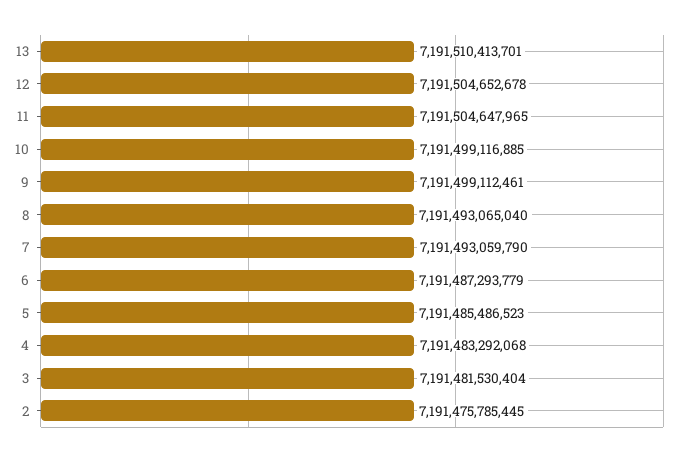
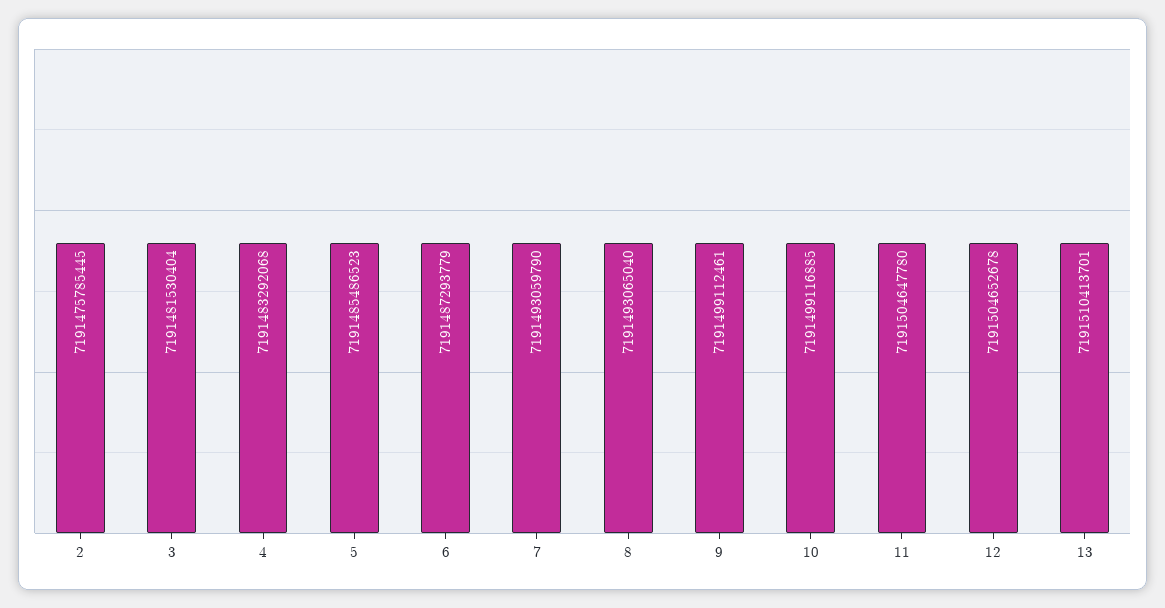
11: 7191504647965 -> 7191504647780

